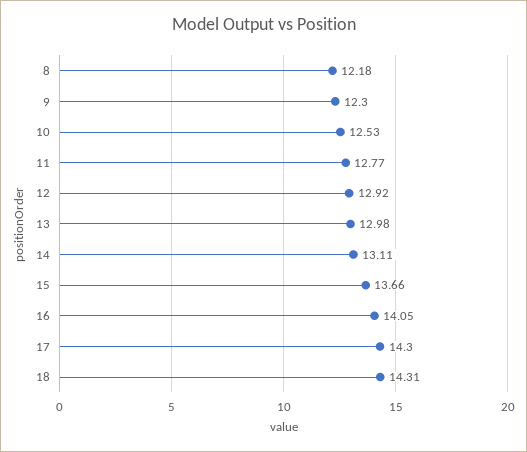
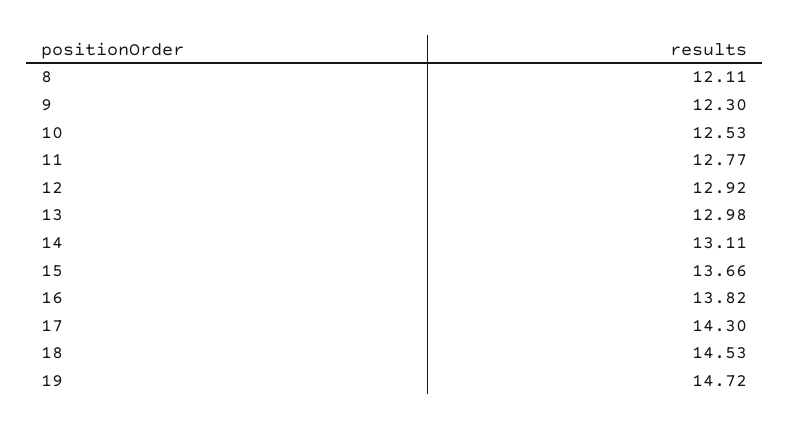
8: 12.18 -> 12.11
16: 14.05 -> 13.82
18: 14.31 -> 14.53
19: none -> 14.72

